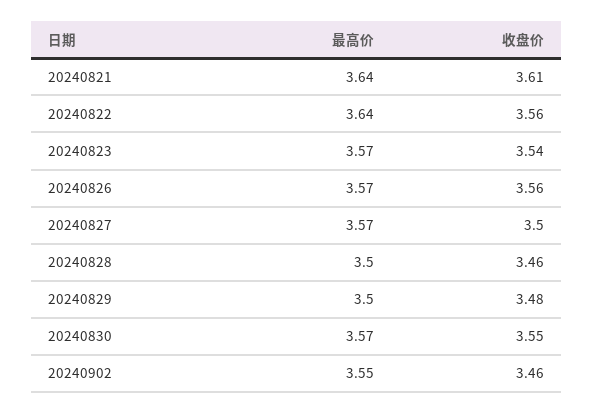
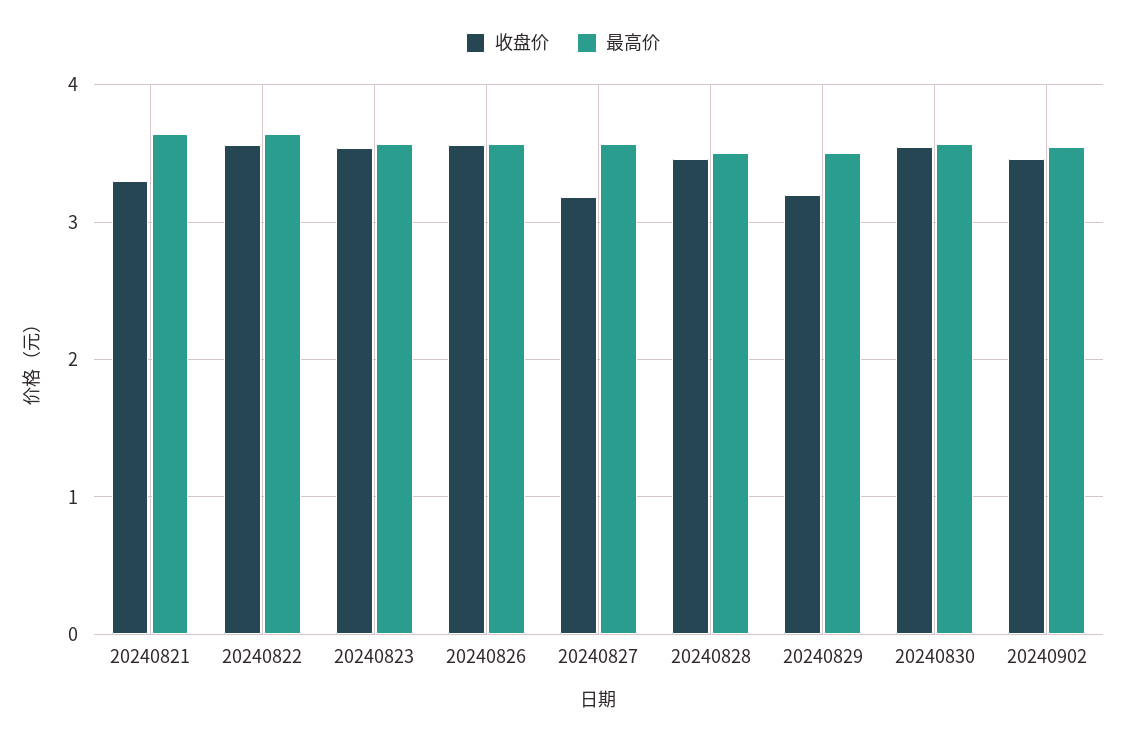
收盘价, 20240821: 3.61 -> 3.3
收盘价, 20240827: 3.5 -> 3.2
收盘价, 20240829: 3.48 -> 3.2

